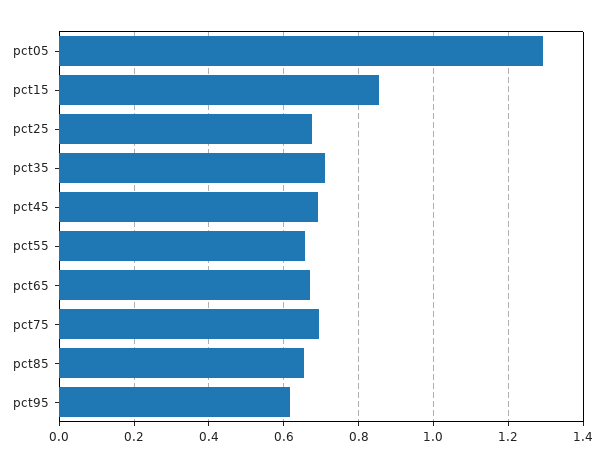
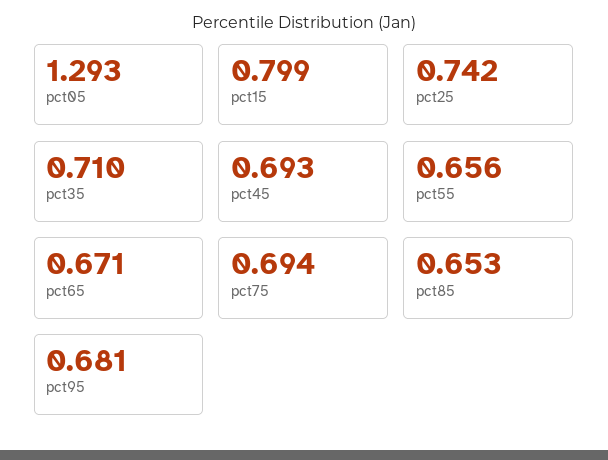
pct15: 0.86 -> 0.799
pct25: 0.68 -> 0.742
pct95: 0.62 -> 0.681

